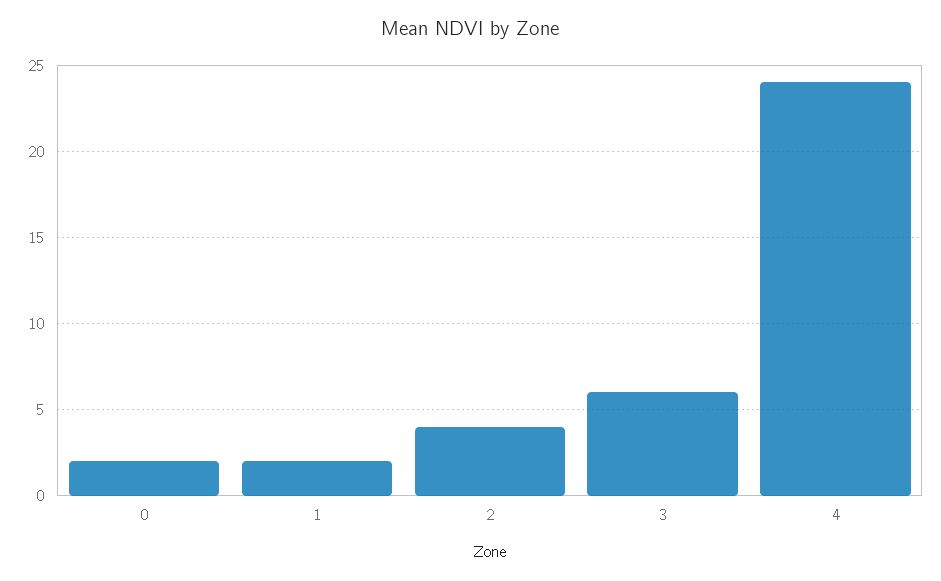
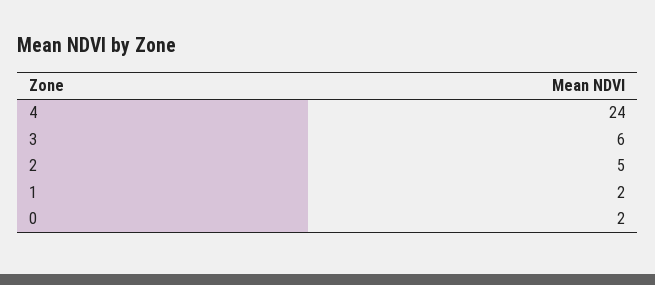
2: 4 -> 5

